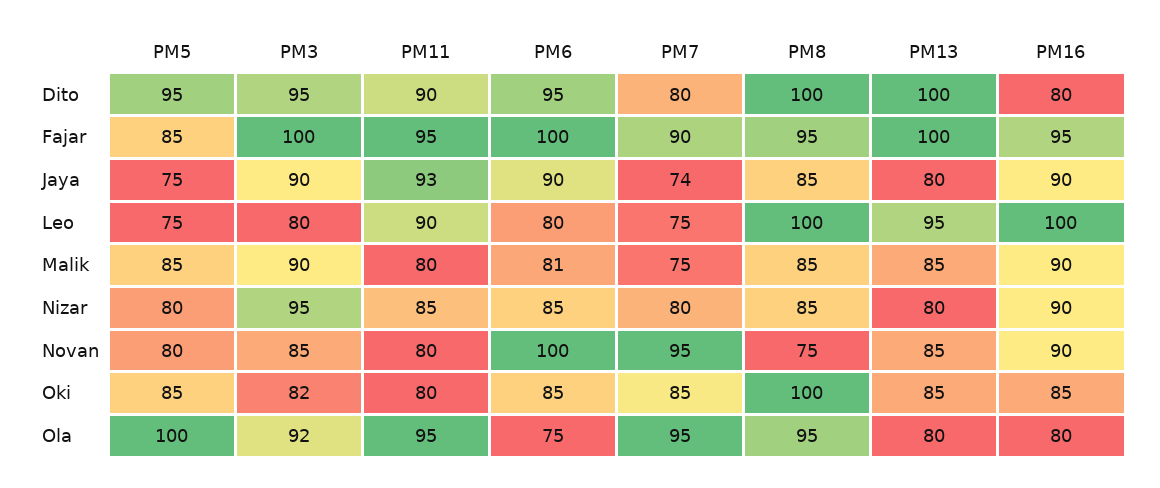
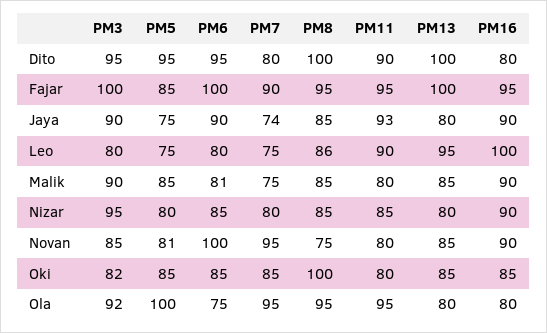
PM8, Leo: 100 -> 86
PM5, Novan: 80 -> 81

